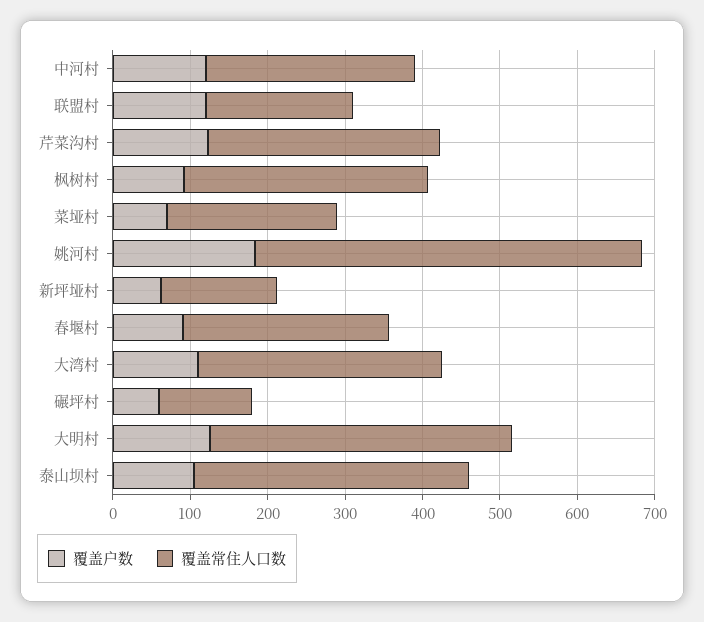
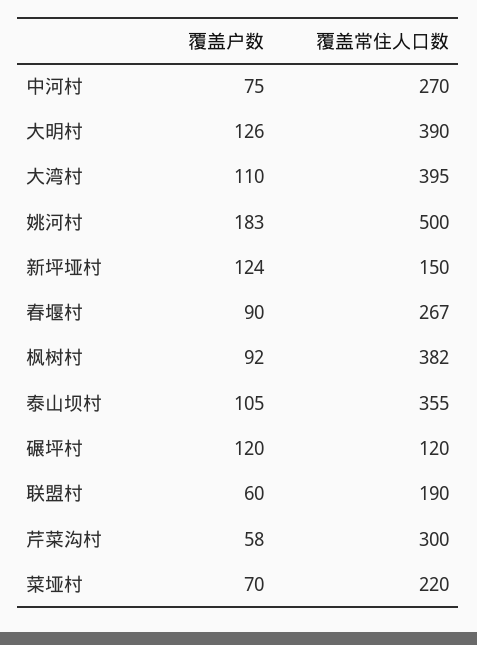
覆盖户数, 中河村: 120 -> 75
覆盖户数, 联盟村: 120 -> 60
覆盖户数, 芹菜沟村: 120 -> 58
覆盖常住人口数, 枫树村: 320 -> 382
覆盖户数, 新坪垭村: 60 -> 124
覆盖常住人口数, 大湾村: 320 -> 395
覆盖户数, 碾坪村: 60 -> 120

